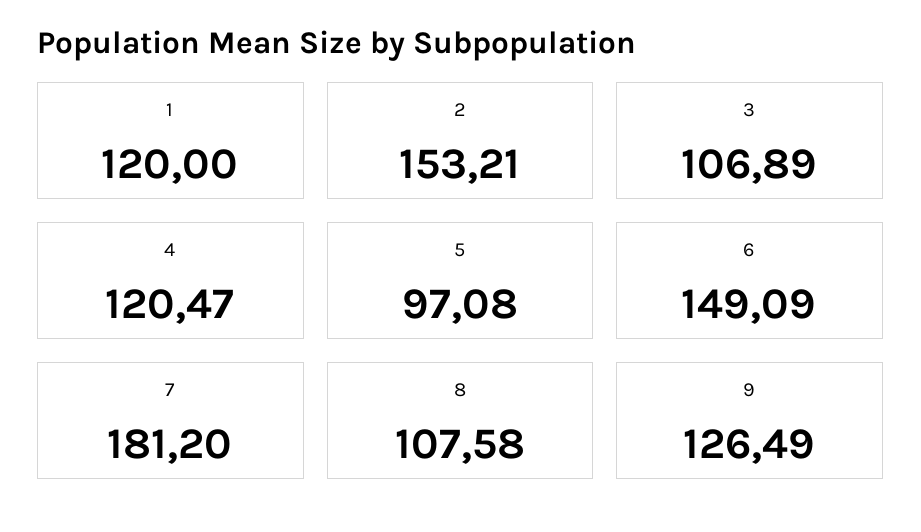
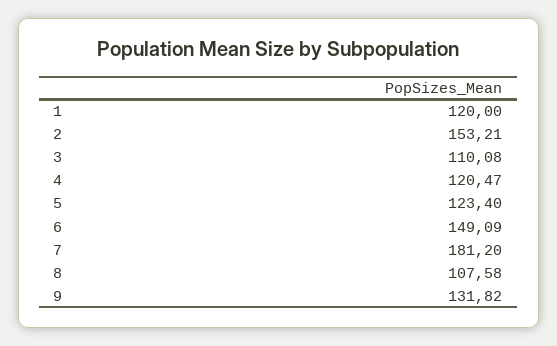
3: 106.89 -> 110.08
5: 97.08 -> 123.4
9: 126.49 -> 131.82

